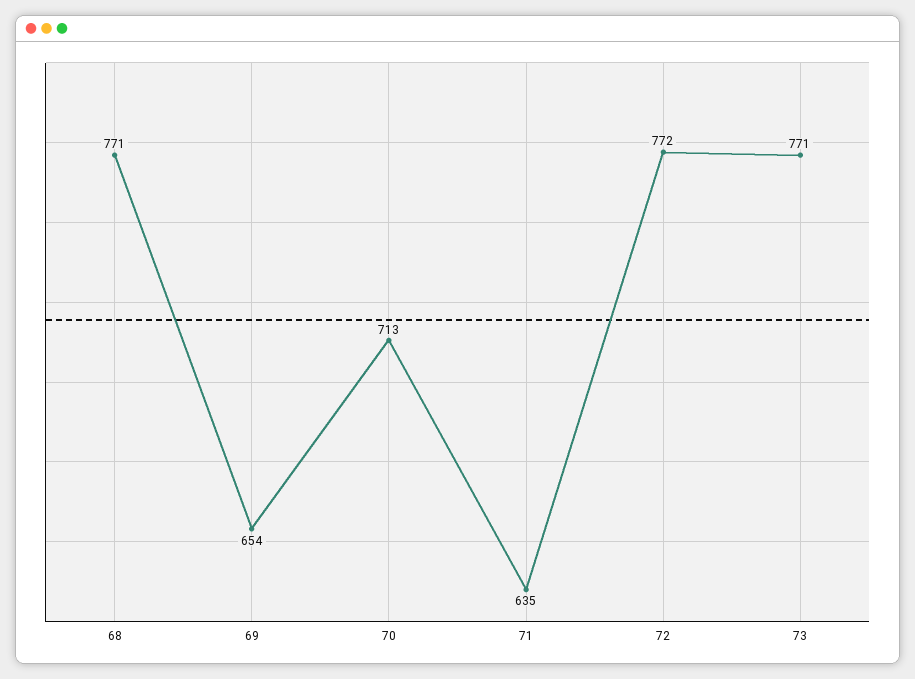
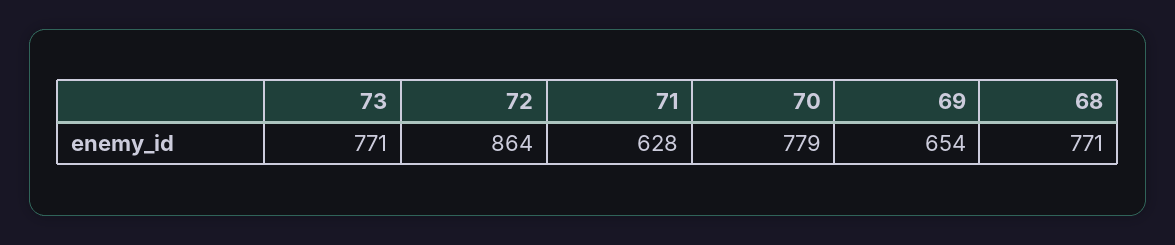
70: 713 -> 779
71: 635 -> 628
72: 772 -> 864

